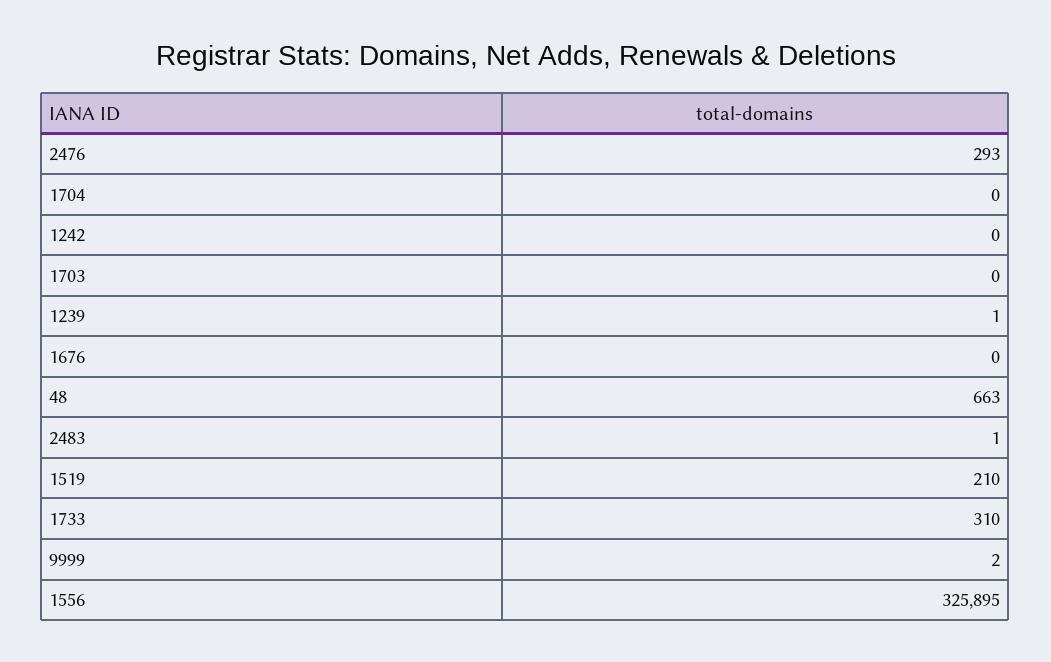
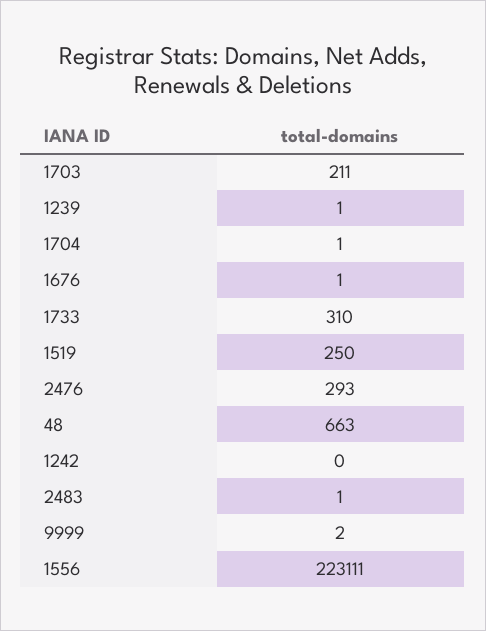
1704: 0 -> 1
1703: 0 -> 211
1676: 0 -> 1
1519: 210 -> 250
1556: 325895 -> 223111

